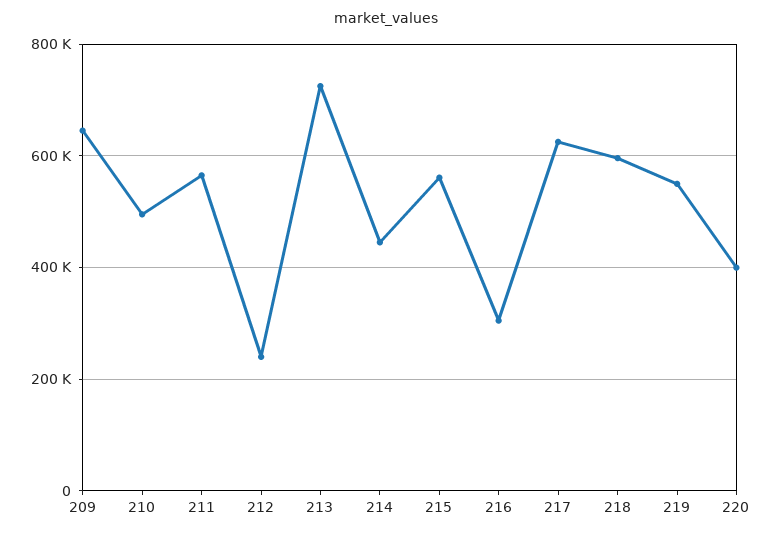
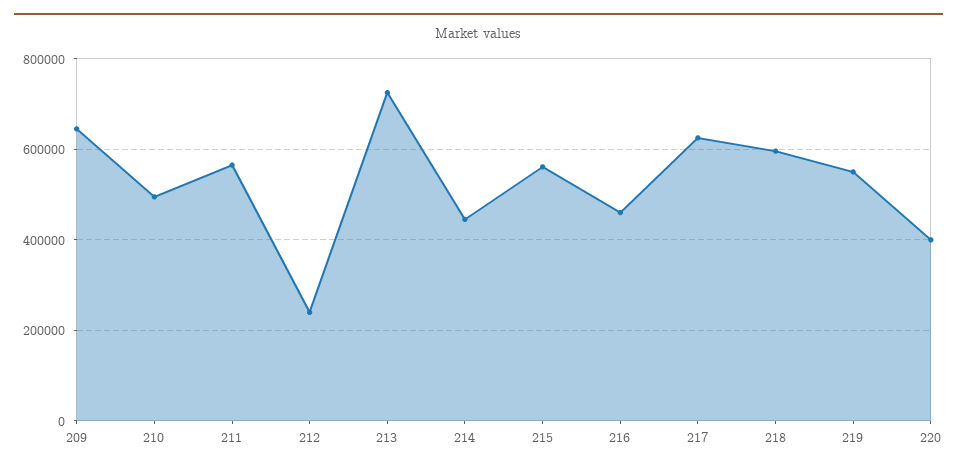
216: 300000 -> 460000

